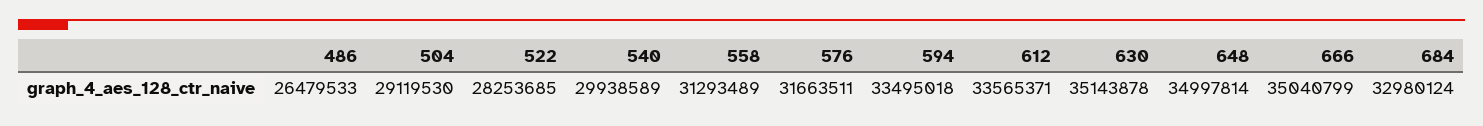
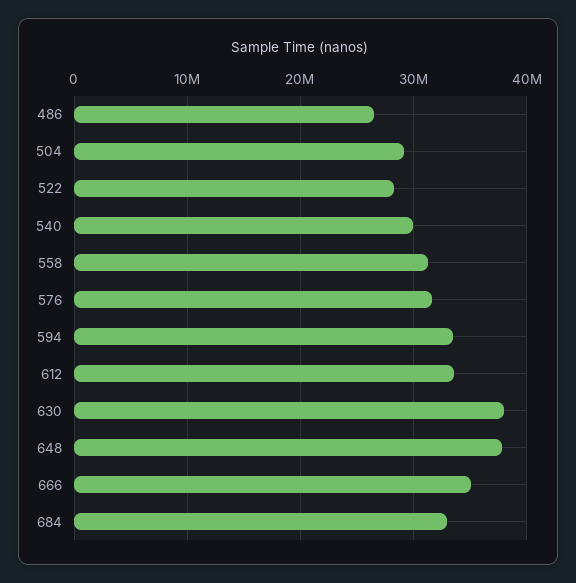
630: 35143878 -> 38000000
648: 34997814 -> 38000000

